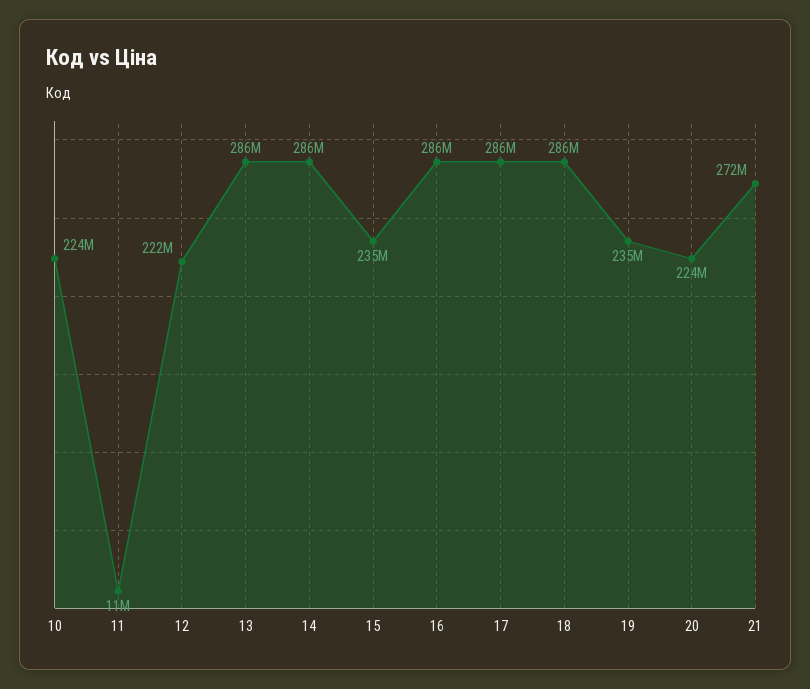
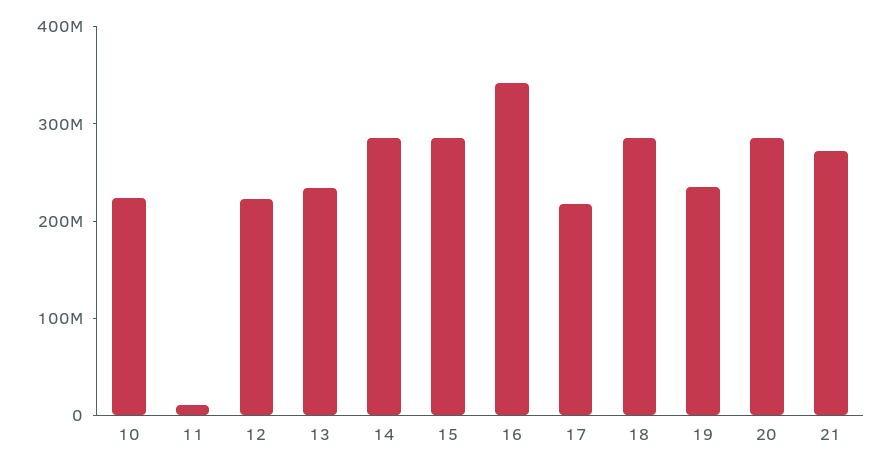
13: 286000000 -> 240000000
15: 235000000 -> 280000000
16: 286000000 -> 340000000
17: 286000000 -> 220000000
20: 224000000 -> 280000000

